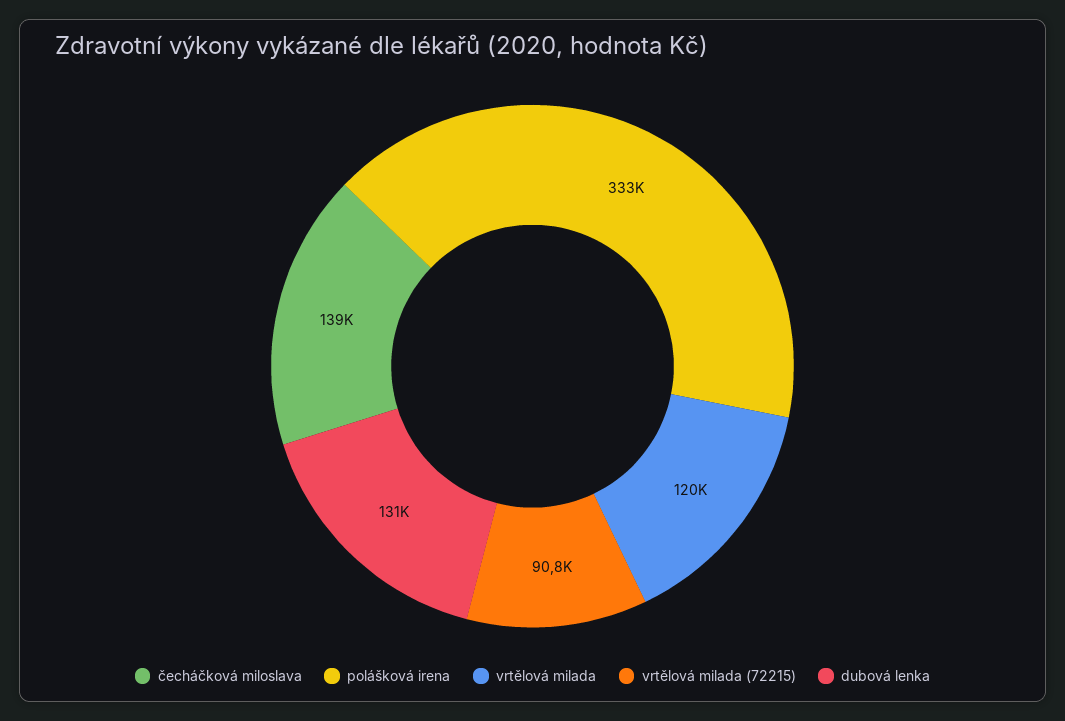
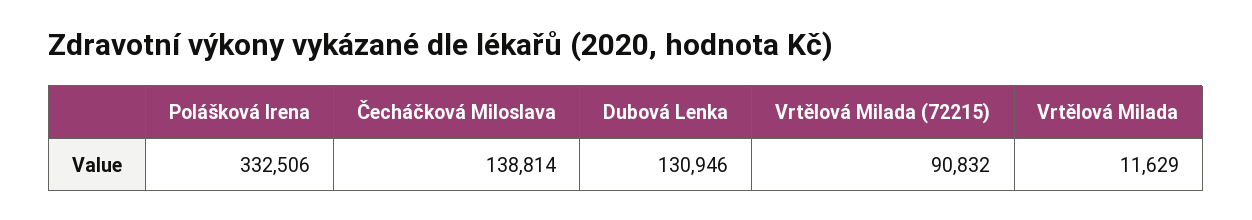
vrtělová milada: 120000 -> 11629

